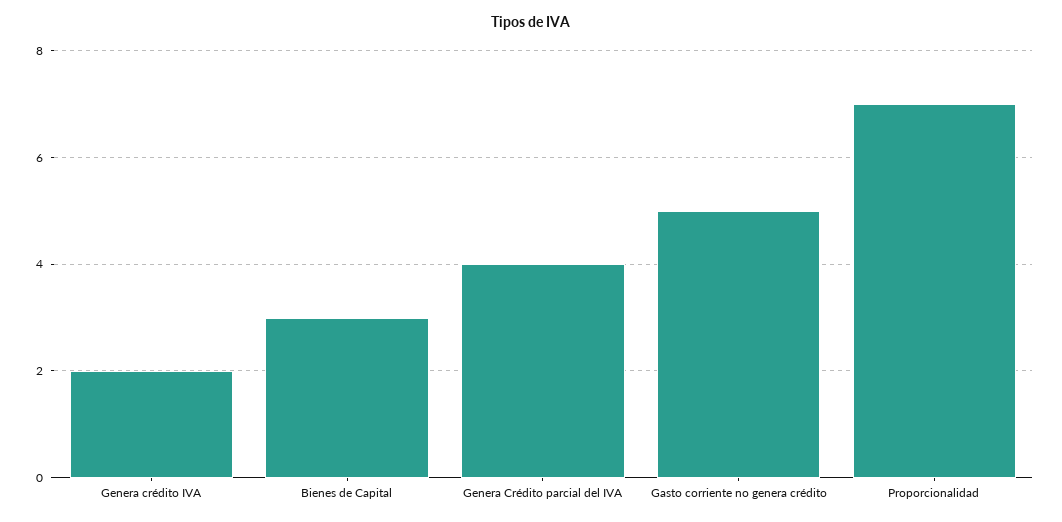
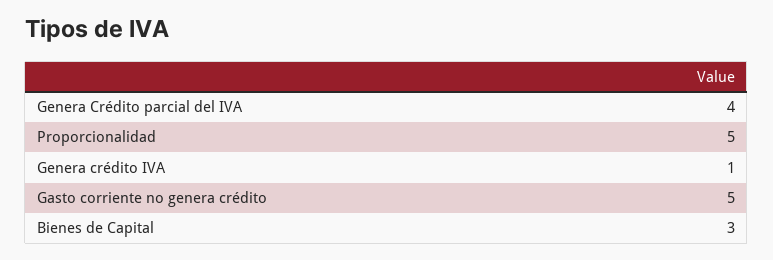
Genera crédito IVA: 2 -> 1
Proporcionalidad: 7 -> 5

